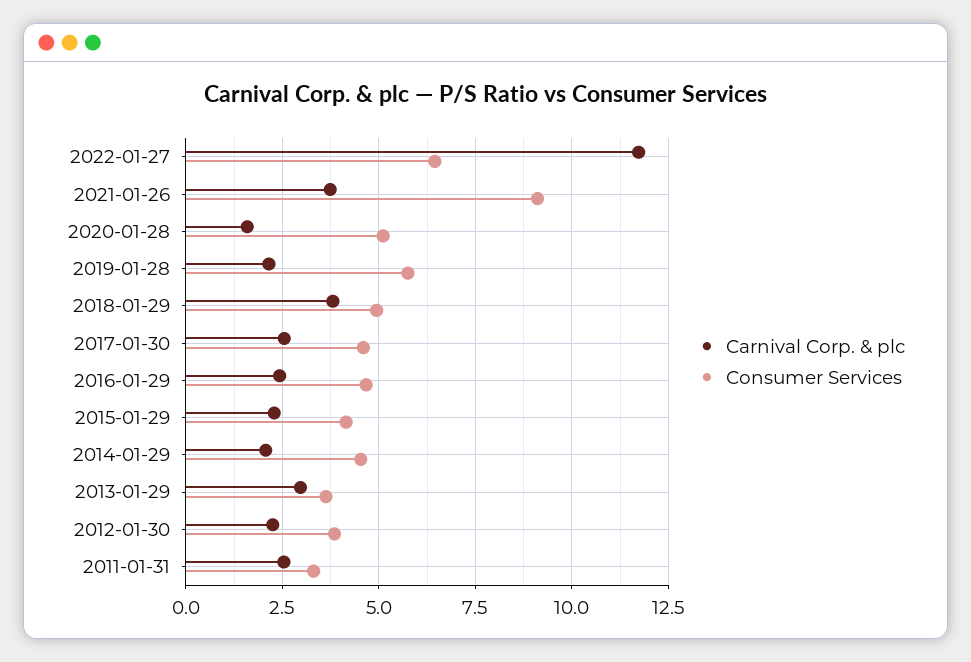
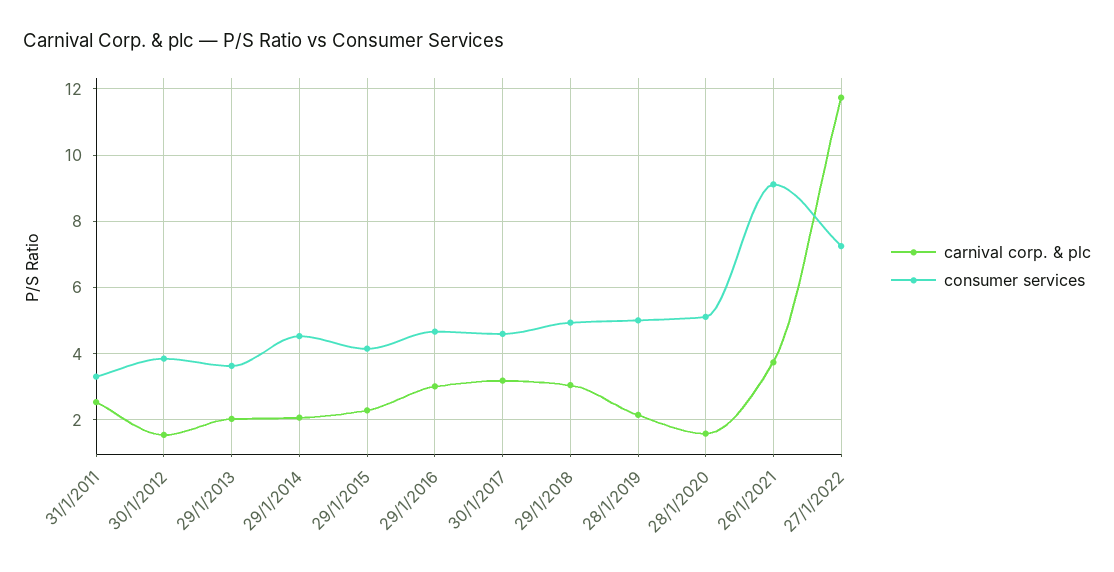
Consumer Services, 2022-01-27: 6.5 -> 7.2
Consumer Services, 2019-01-28: 5.75 -> 5
Carnival Corp. & plc, 2018-01-29: 3.75 -> 3
Carnival Corp. & plc, 2017-01-30: 2.5 -> 3.2
Carnival Corp. & plc, 2016-01-29: 2.5 -> 3
Carnival Corp. & plc, 2013-01-29: 3 -> 2
Carnival Corp. & plc, 2012-01-30: 2.25 -> 1.6

